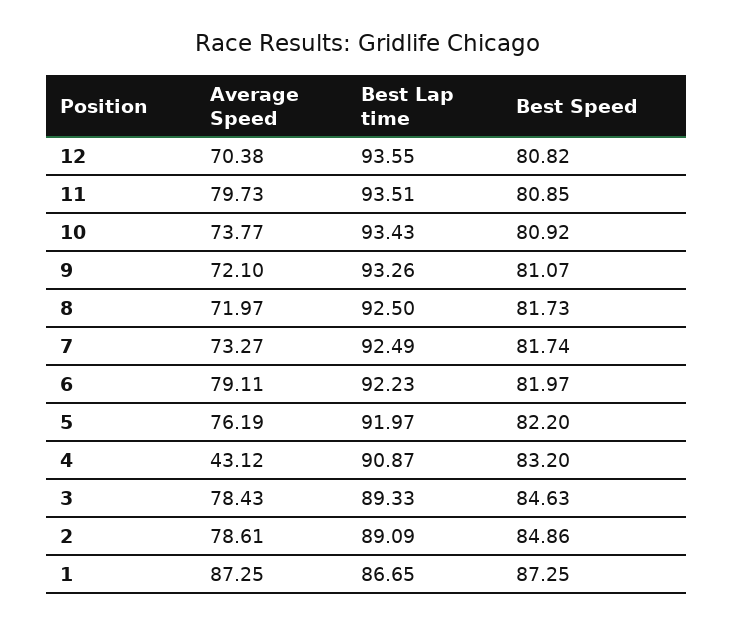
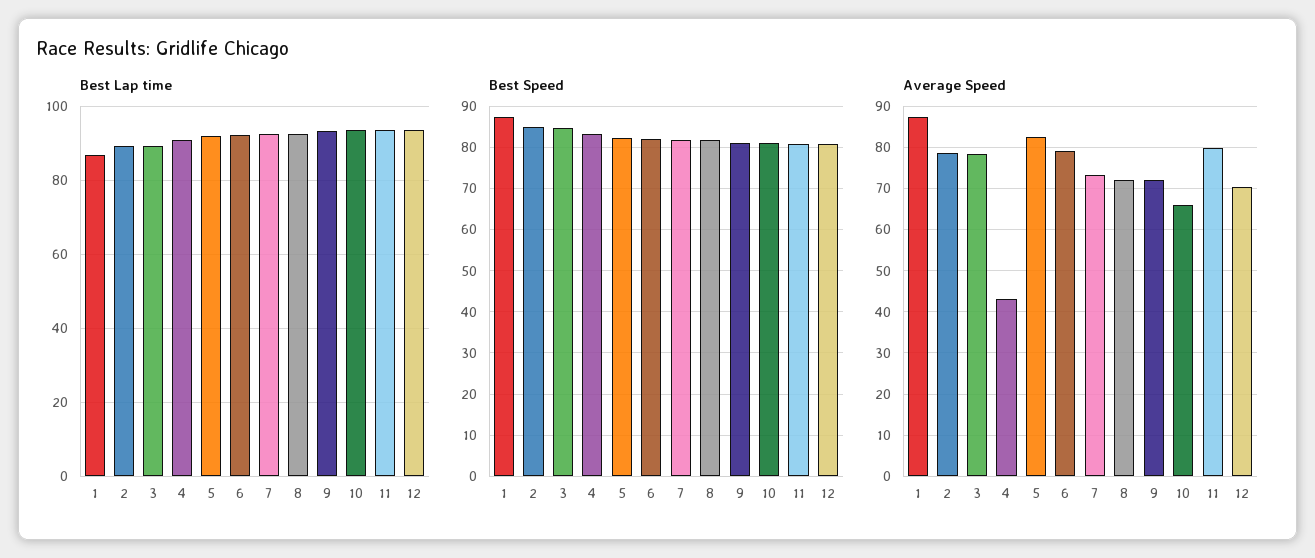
Average Speed, 10: 73.77 -> 66
Average Speed, 5: 76.19 -> 82

